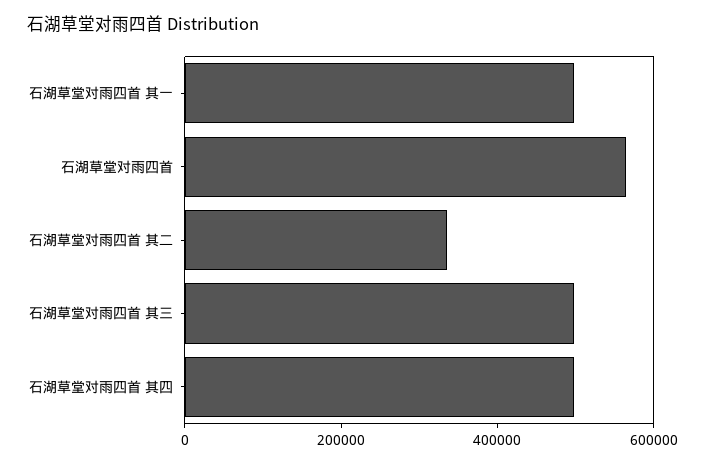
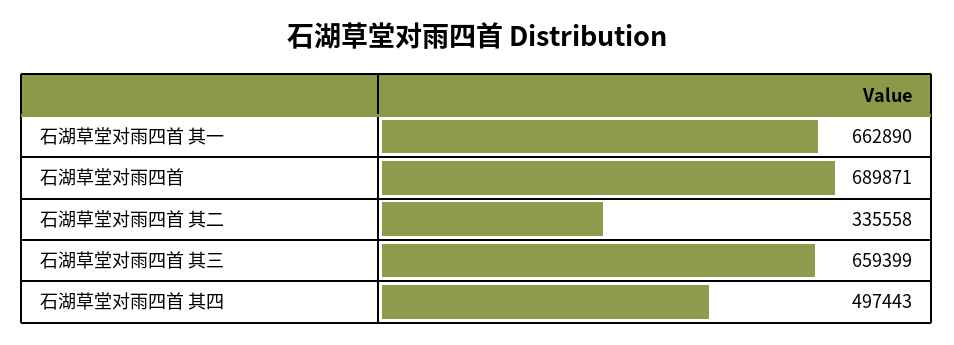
石湖草堂对雨四首 其一: 500000 -> 662890
石湖草堂对雨四首: 550000 -> 689871
石湖草堂对雨四首 其三: 500000 -> 659399

